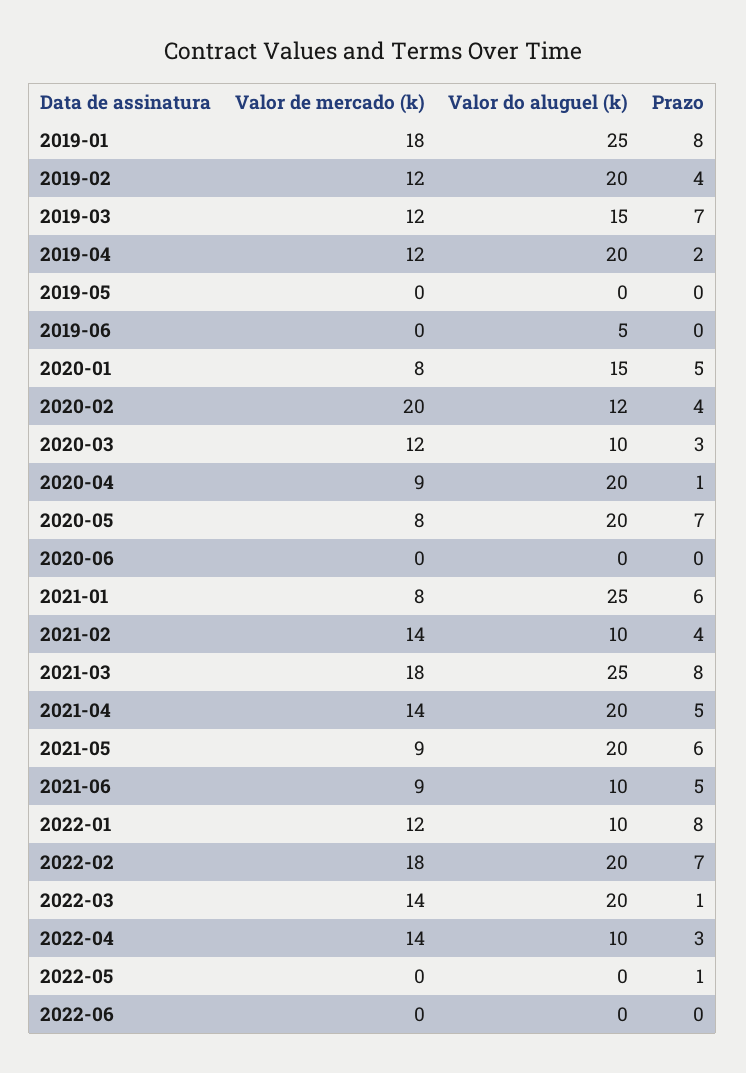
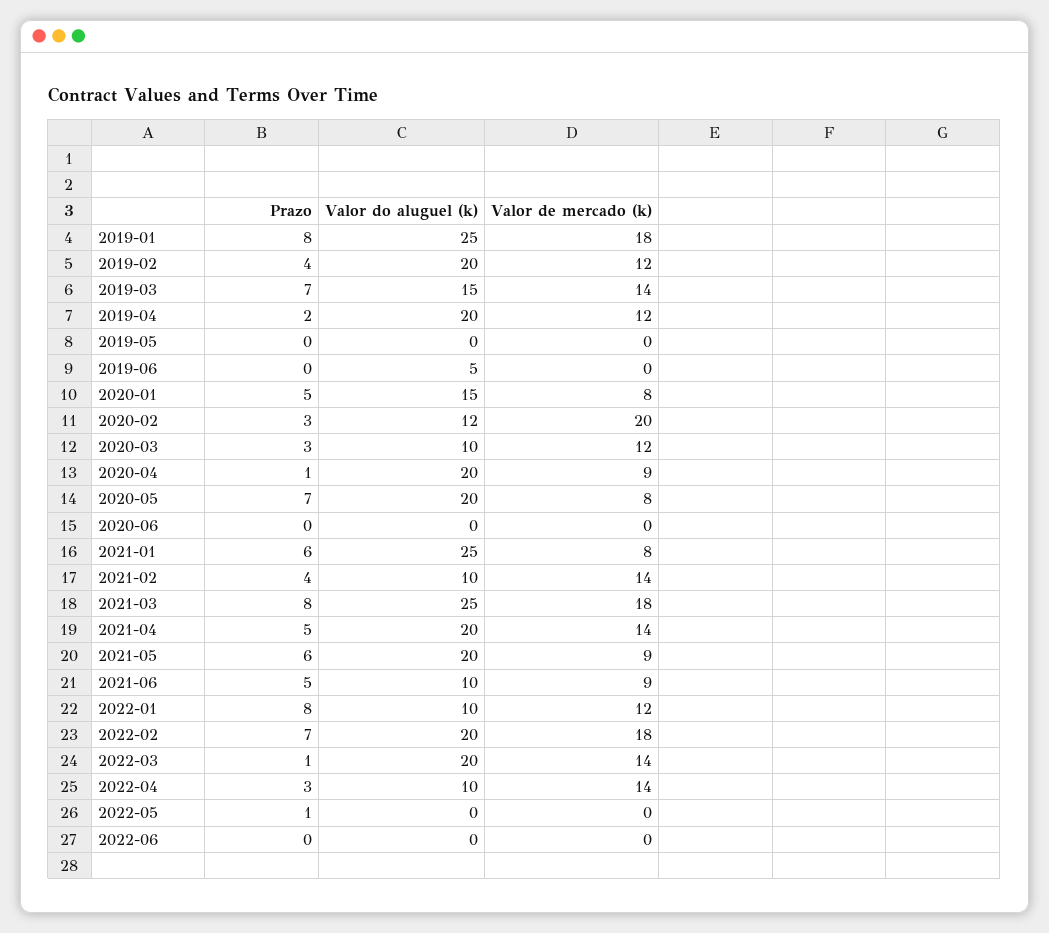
Valor de mercado (k), 2019-03: 12 -> 14
Prazo, 2020-02: 4 -> 3

